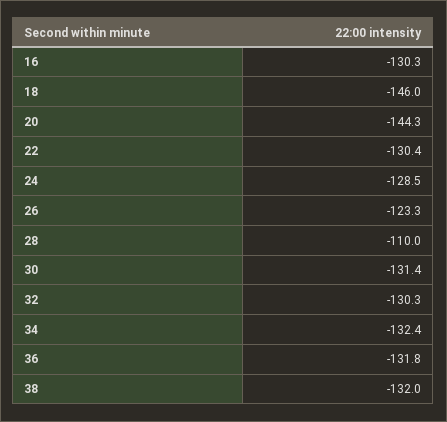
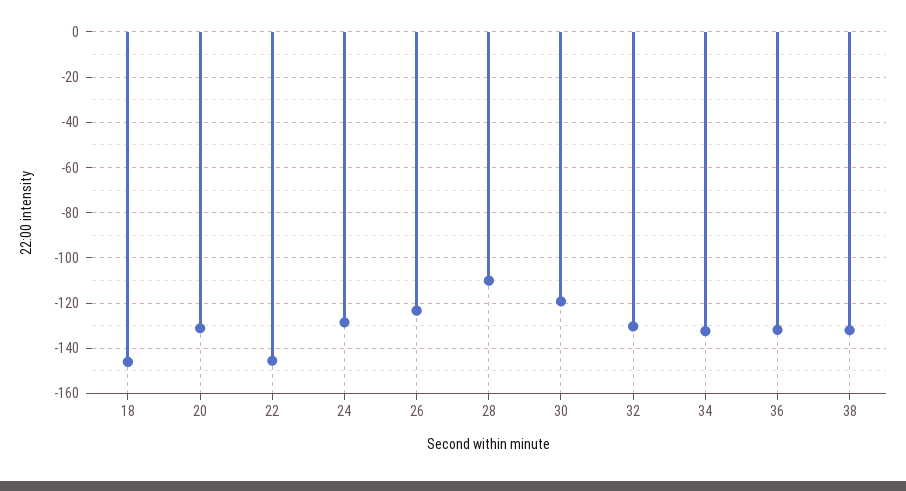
16: -130.3 -> none
20: -144.3 -> -130
22: -130.4 -> -145
30: -131.4 -> -120

